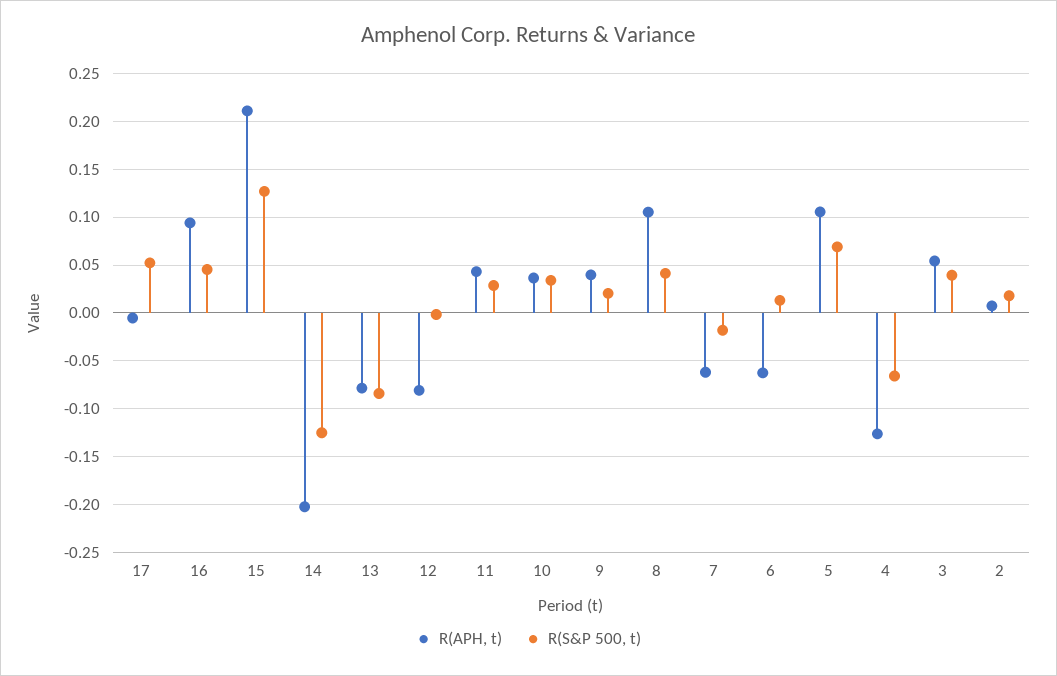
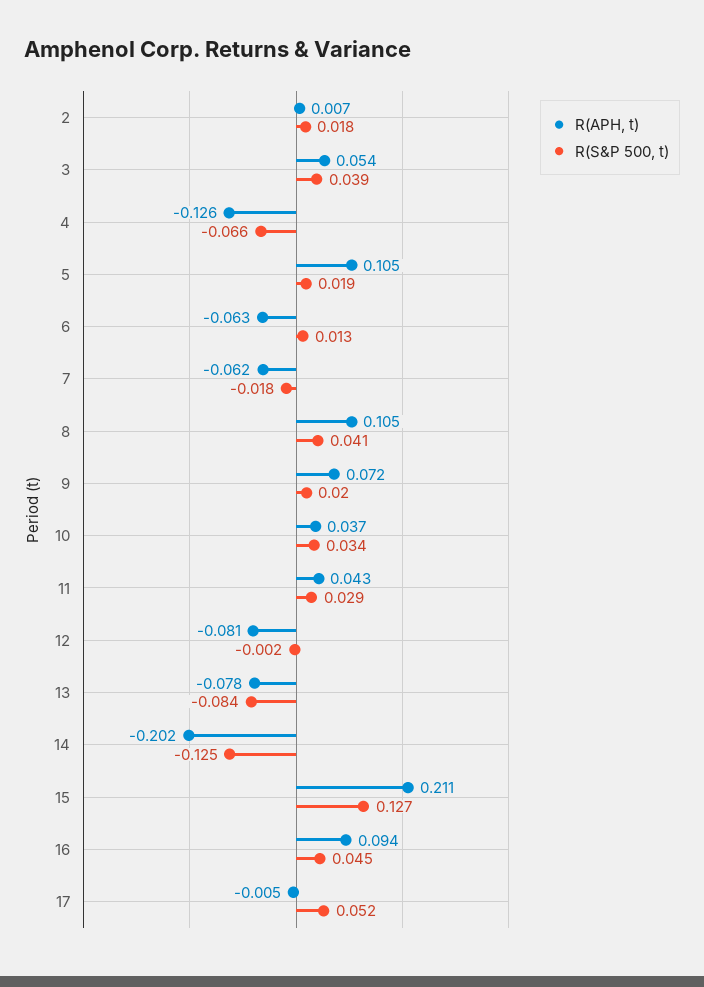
R(APH, t), 9: 0.04 -> 0.072
R(S&P 500, t), 5: 0.07 -> 0.019

